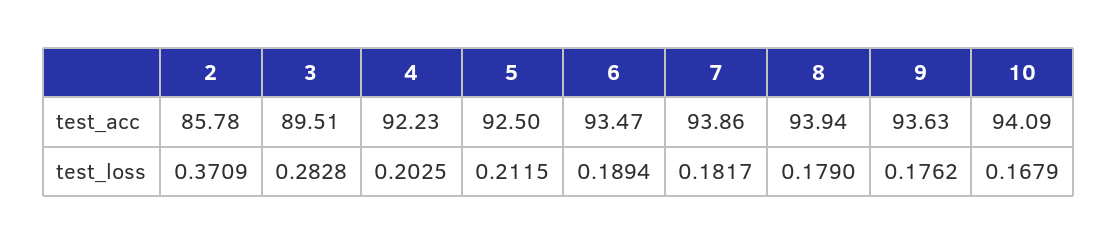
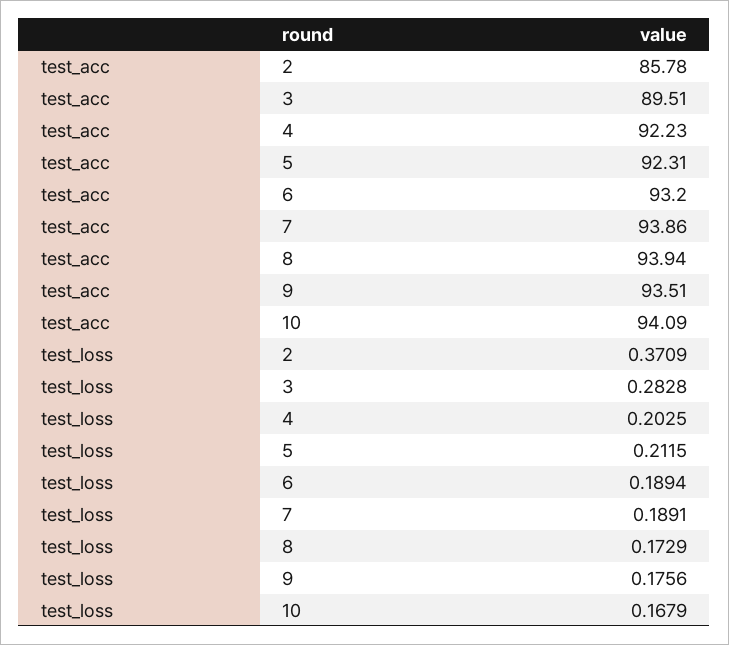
5, test_acc: 92.5 -> 92.31
6, test_acc: 93.47 -> 93.2
9, test_acc: 93.63 -> 93.51
7, test_loss: 0.1817 -> 0.1891
8, test_loss: 0.179 -> 0.1729
9, test_loss: 0.1762 -> 0.1756

